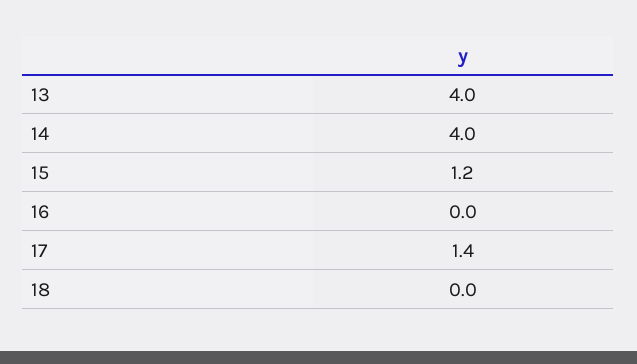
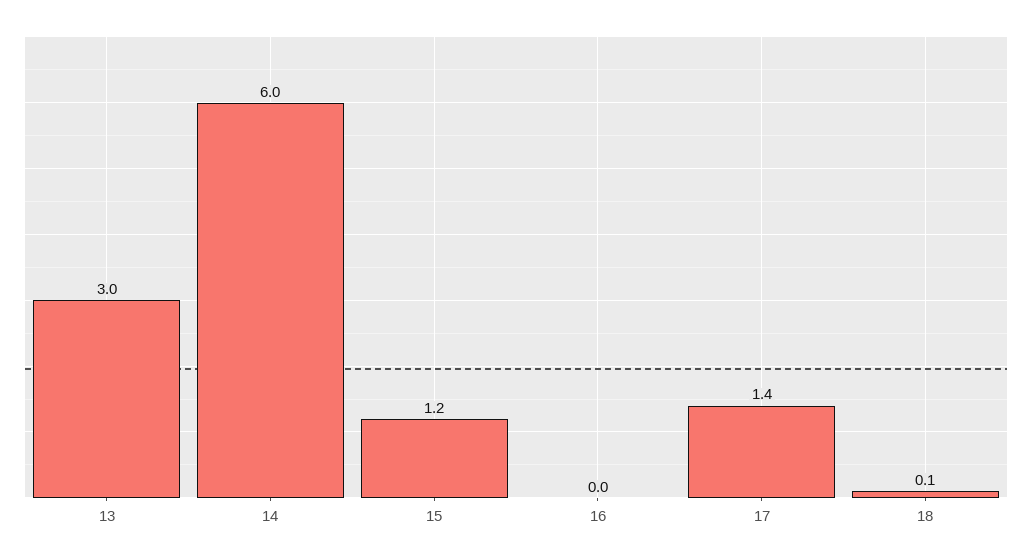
13: 4 -> 3
14: 4 -> 6
18: 0 -> 0.1

